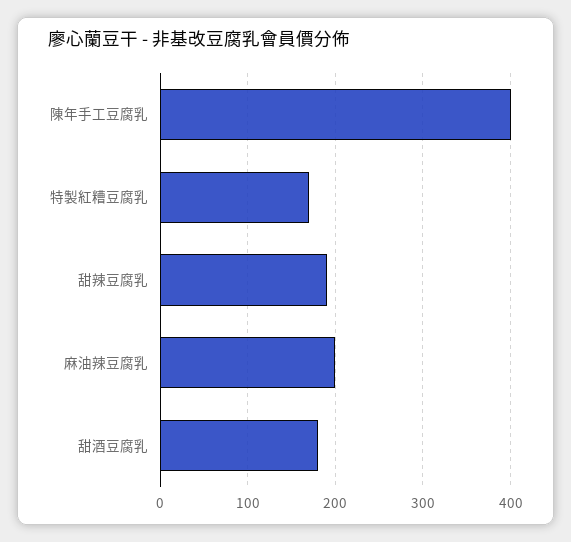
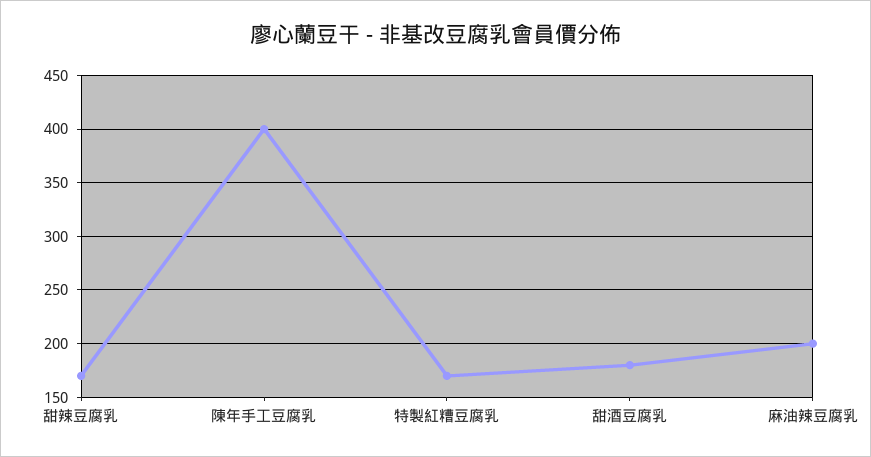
甜辣豆腐乳: 190 -> 170

